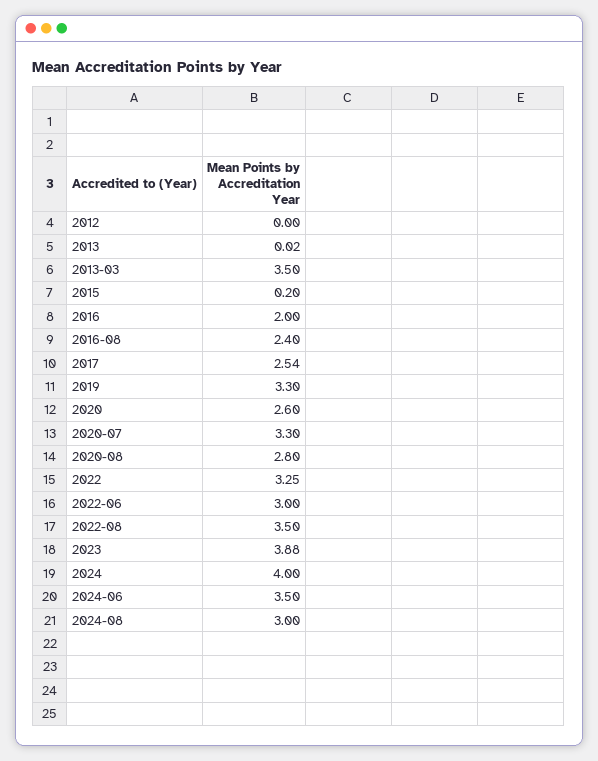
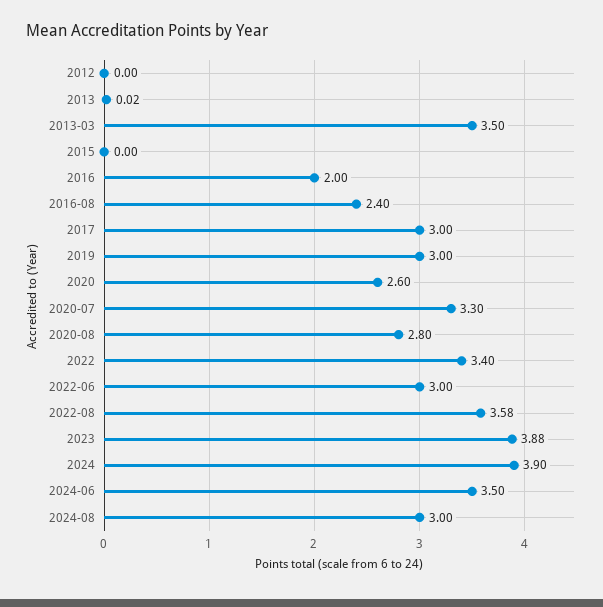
2015: 0.2 -> 0
2017: 2.54 -> 3
2019: 3.3 -> 3
2022: 3.25 -> 3.4
2022-08: 3.5 -> 3.58
2024: 4 -> 3.9

